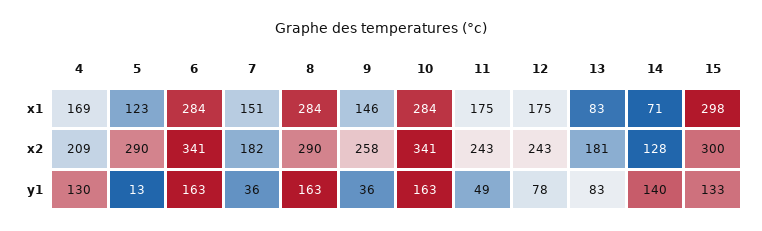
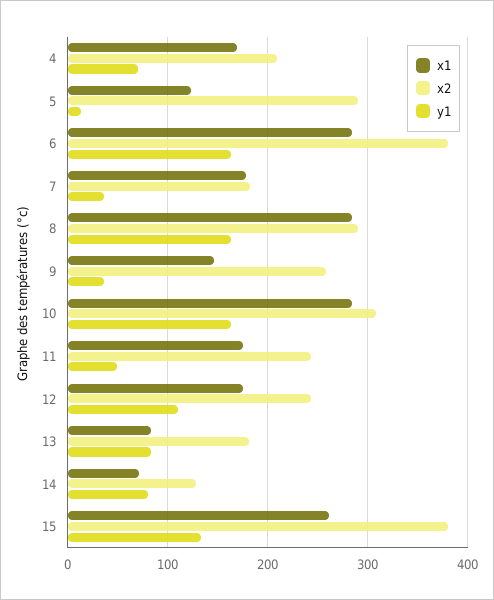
x1, 7: 151 -> 180
x1, 15: 298 -> 260
x2, 6: 341 -> 380
x2, 10: 341 -> 310
x2, 15: 300 -> 380
y1, 4: 130 -> 70
y1, 12: 78 -> 110
y1, 14: 140 -> 80

